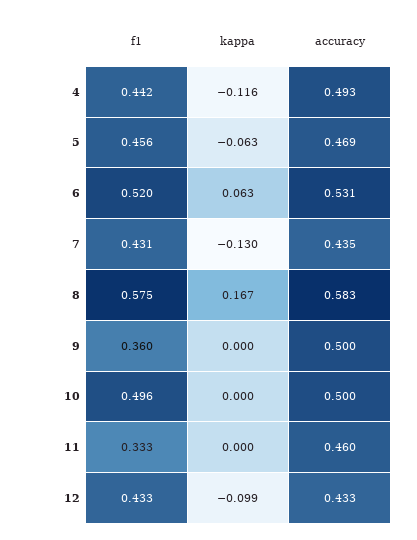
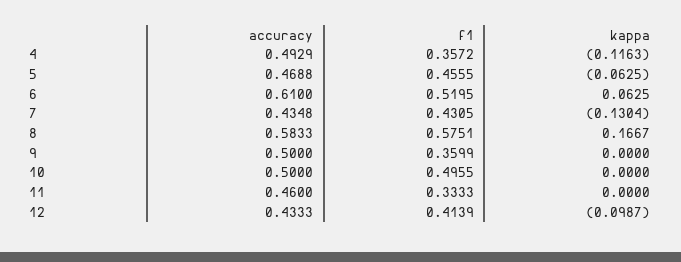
f1, 4: 0.442 -> 0.3572
accuracy, 6: 0.531 -> 0.61
f1, 12: 0.433 -> 0.4139

